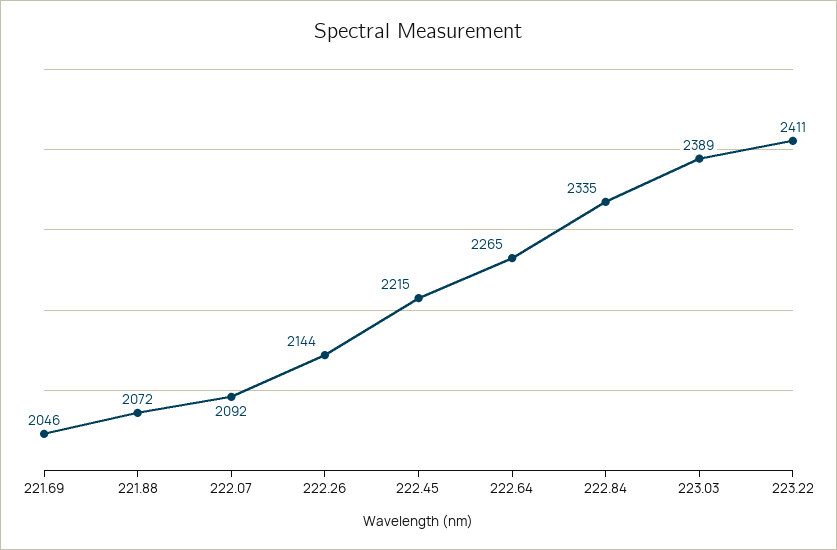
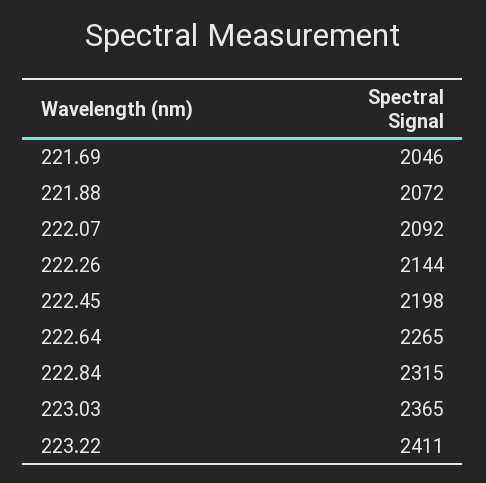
222.45: 2215 -> 2198
222.84: 2335 -> 2315
223.03: 2389 -> 2365

